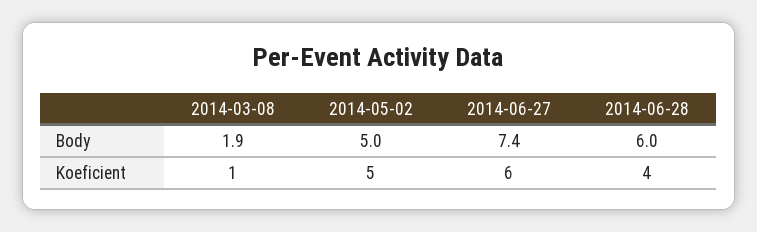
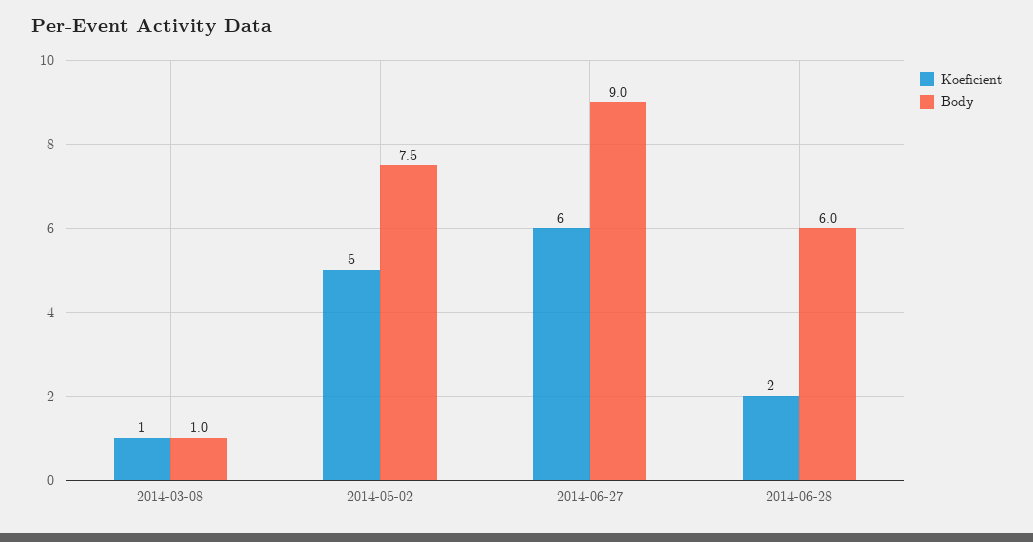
Body, 2014-03-08: 1.9 -> 1
Body, 2014-05-02: 5 -> 7.5
Body, 2014-06-27: 7.4 -> 9
Koeficient, 2014-06-28: 4 -> 2

